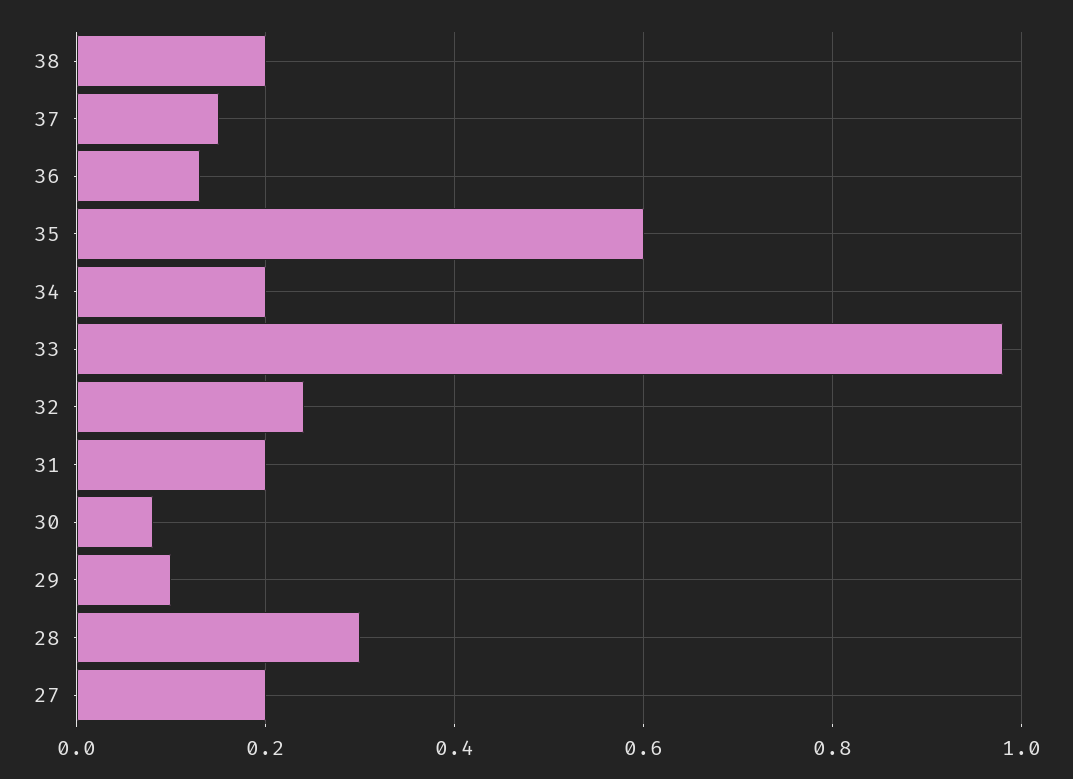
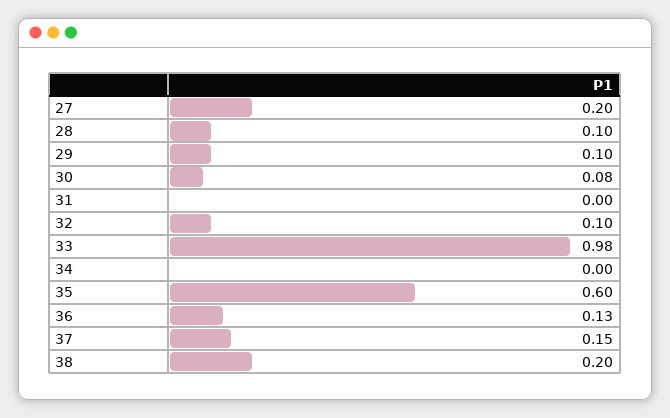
34: 0.2 -> 0
32: 0.25 -> 0.1
31: 0.2 -> 0
28: 0.3 -> 0.1

